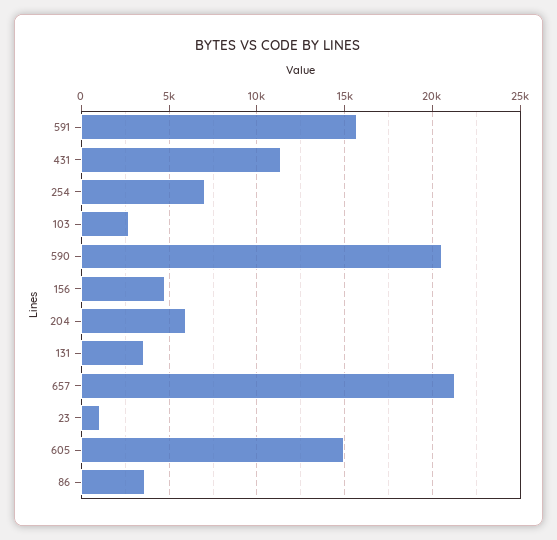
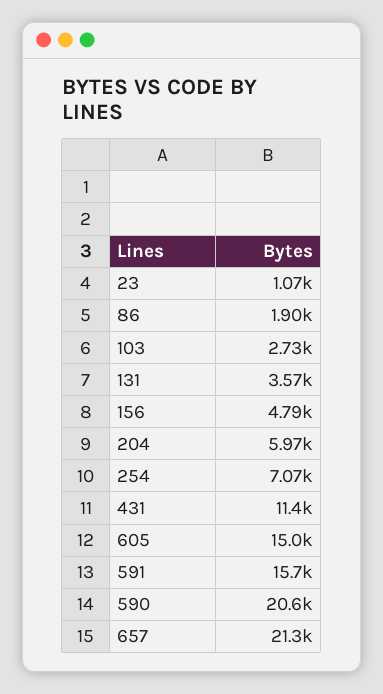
86: 3500 -> 1900

